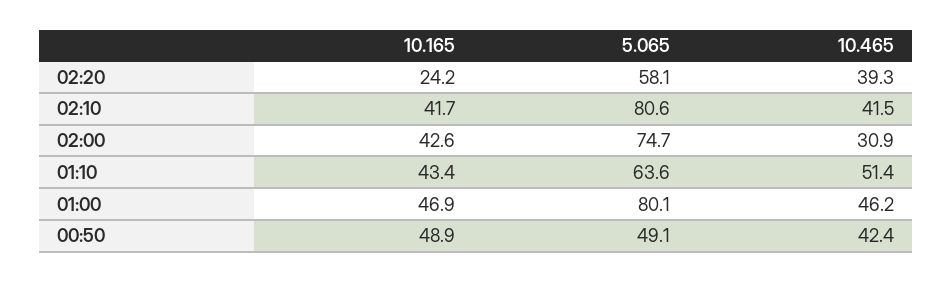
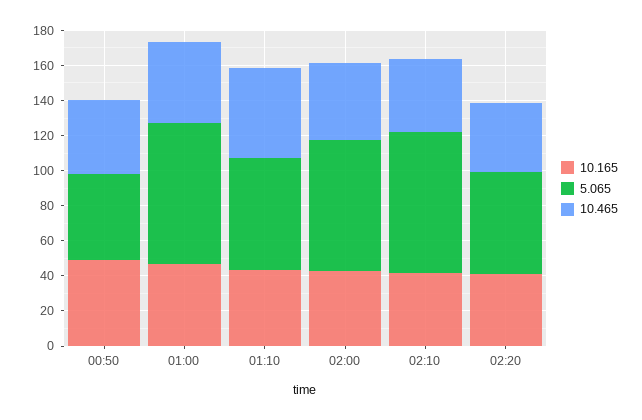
10.165, 02:20: 24.2 -> 40
10.465, 02:00: 30.9 -> 45

